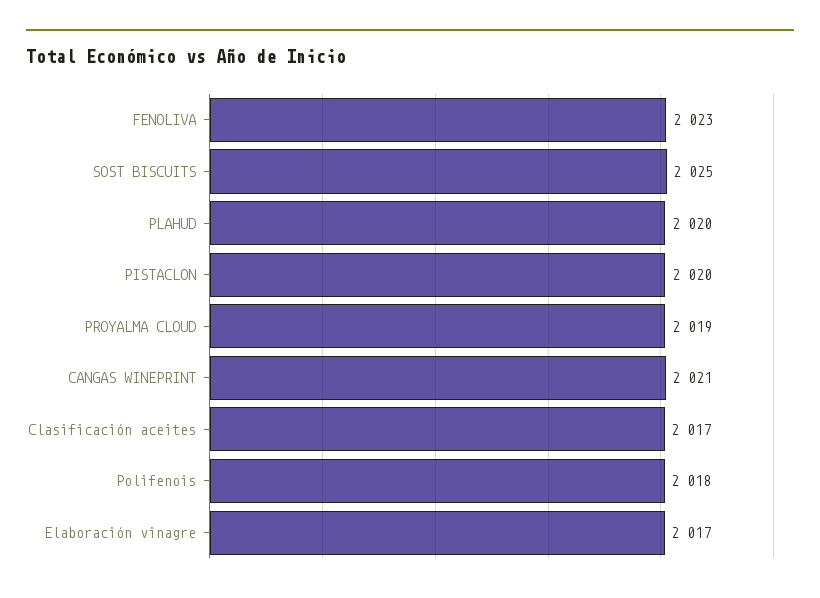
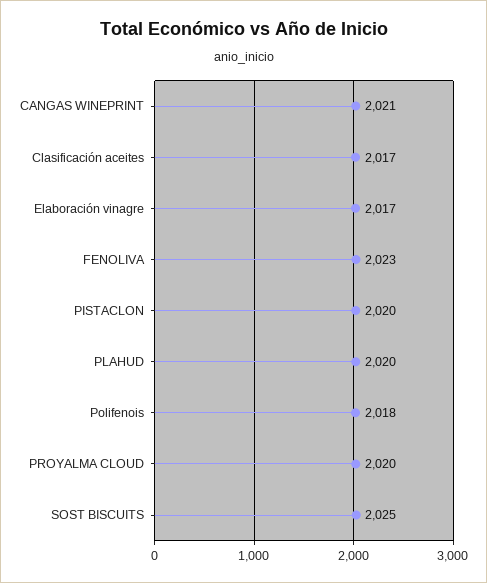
PROYALMA CLOUD: 2019 -> 2020

